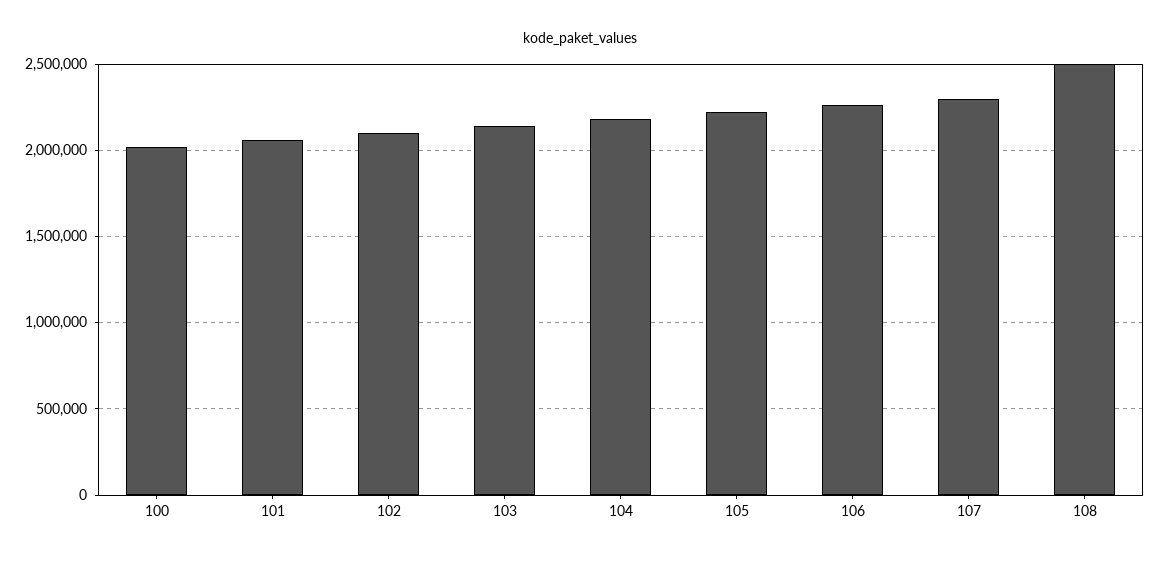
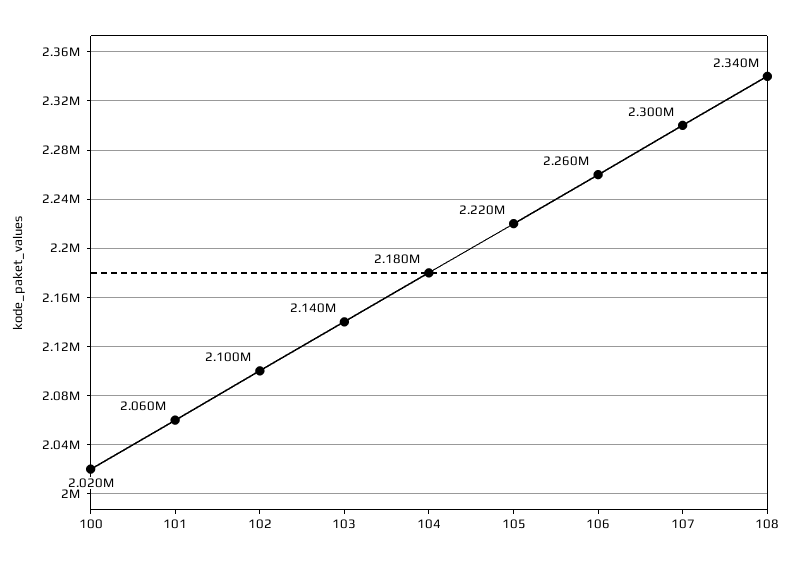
108: 2500000 -> 2340000

